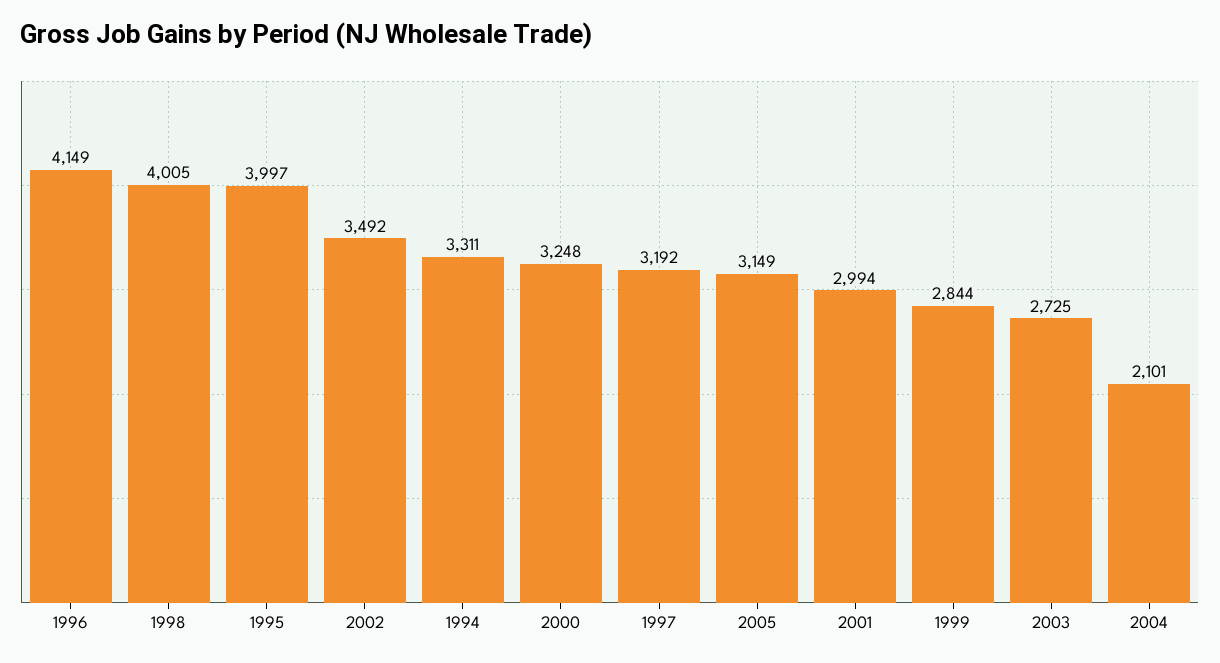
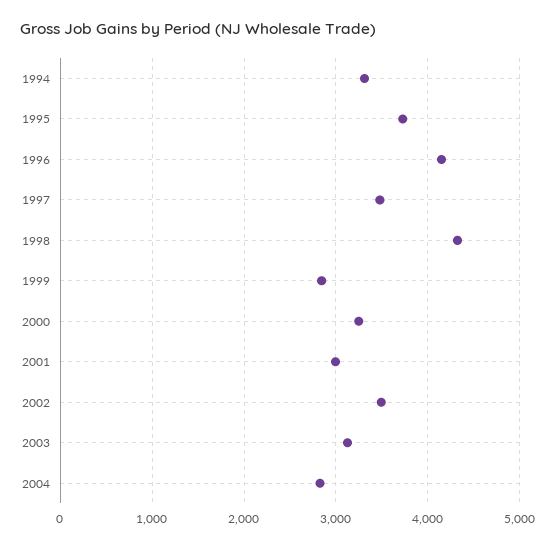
1998: 4005 -> 4300
1995: 3997 -> 3700
1997: 3192 -> 3500
2005: 3149 -> none
2003: 2725 -> 3100
2004: 2101 -> 2800

